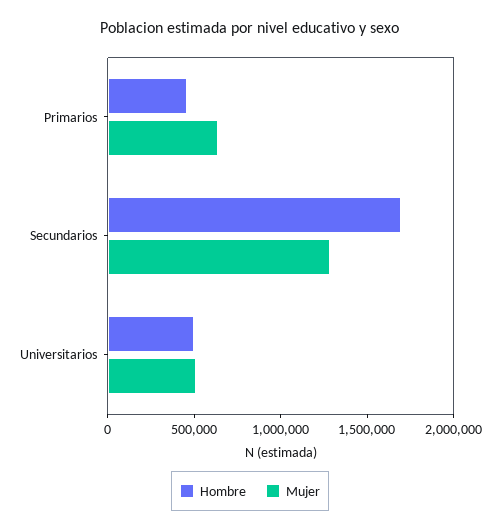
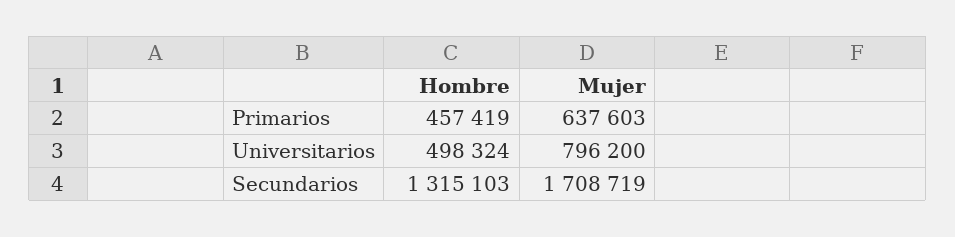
Hombre, Secundarios: 1700000 -> 1315103
Mujer, Secundarios: 1300000 -> 1708719
Mujer, Universitarios: 500000 -> 796200

